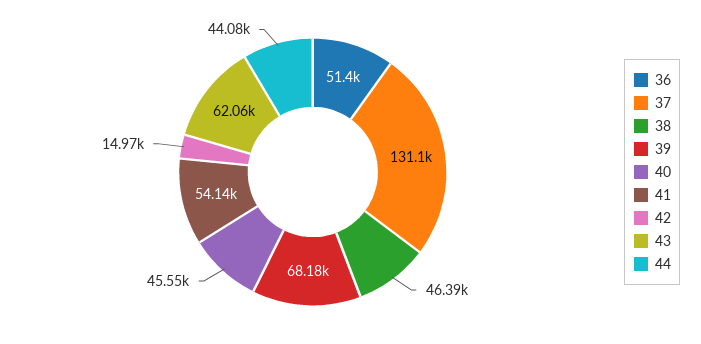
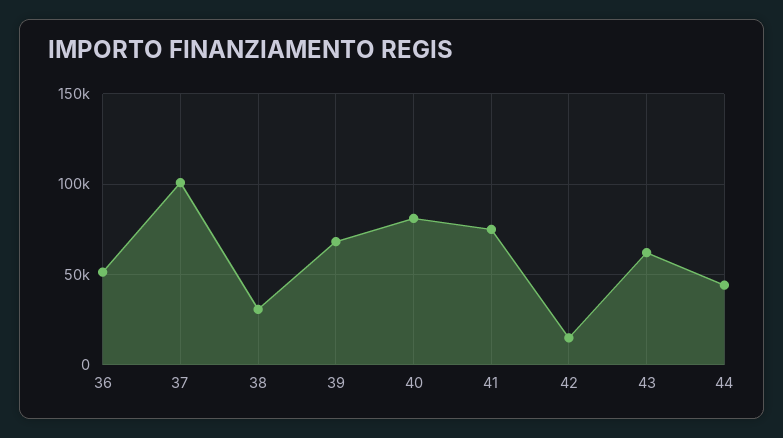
37: 131100 -> 100000
38: 46390 -> 30000
40: 45550 -> 80000
41: 54140 -> 75000

